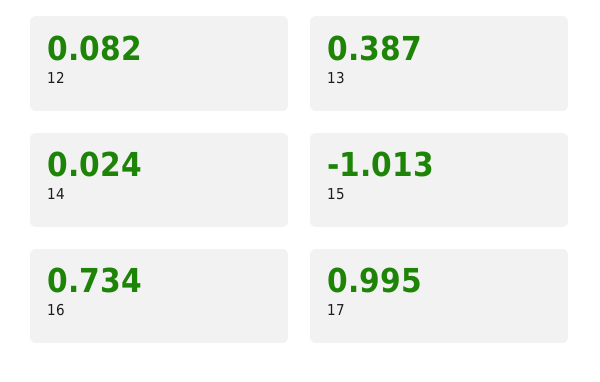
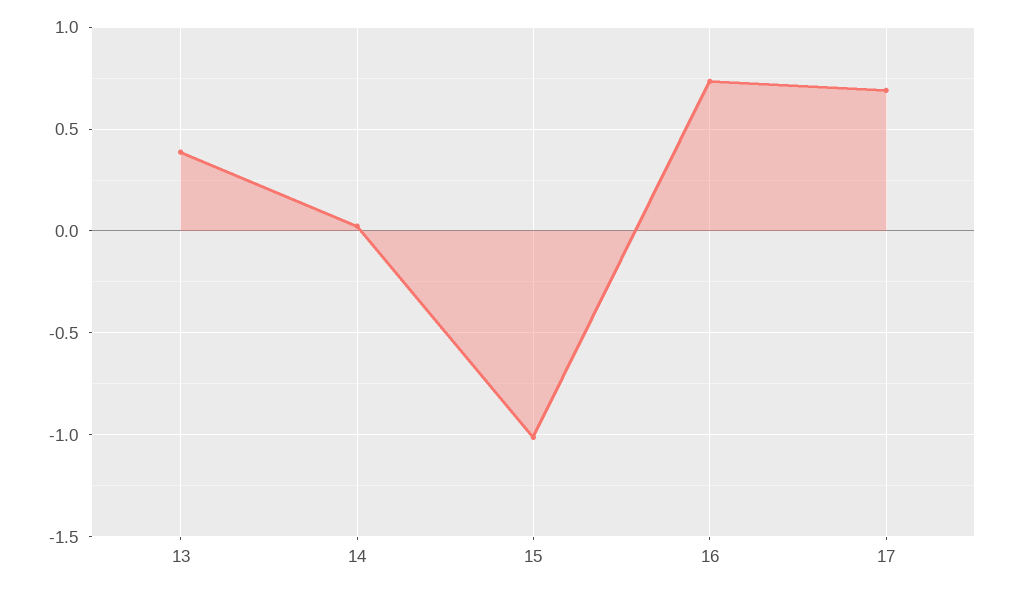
12: 0.082 -> none
17: 0.995 -> 0.7

